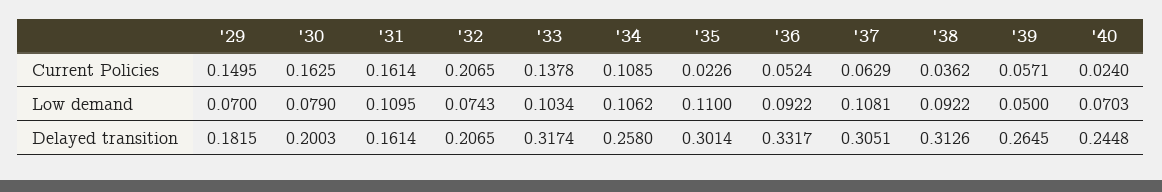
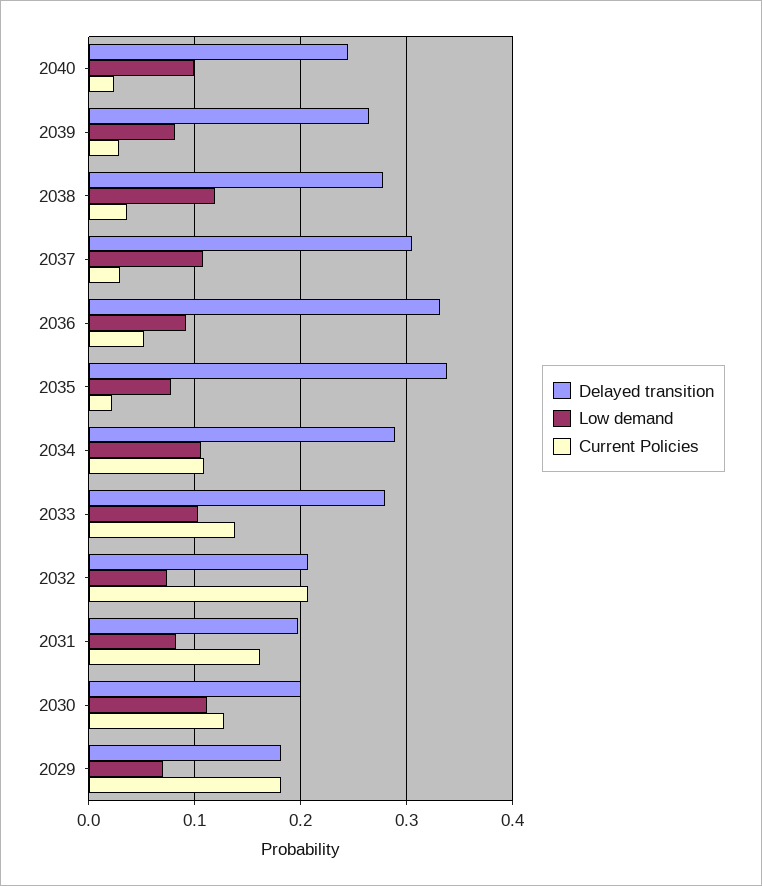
Current Policies, '29: 0.1495 -> 0.18
Current Policies, '30: 0.1625 -> 0.13
Current Policies, '37: 0.0629 -> 0.03
Current Policies, '39: 0.0571 -> 0.03
Low demand, '30: 0.079 -> 0.11
Low demand, '31: 0.1095 -> 0.08
Low demand, '35: 0.11 -> 0.08
Low demand, '38: 0.0922 -> 0.12
Low demand, '39: 0.05 -> 0.08
Low demand, '40: 0.0703 -> 0.1
Delayed transition, '31: 0.1614 -> 0.2
Delayed transition, '33: 0.3174 -> 0.28
Delayed transition, '34: 0.258 -> 0.29
Delayed transition, '35: 0.3014 -> 0.34
Delayed transition, '38: 0.3126 -> 0.28

